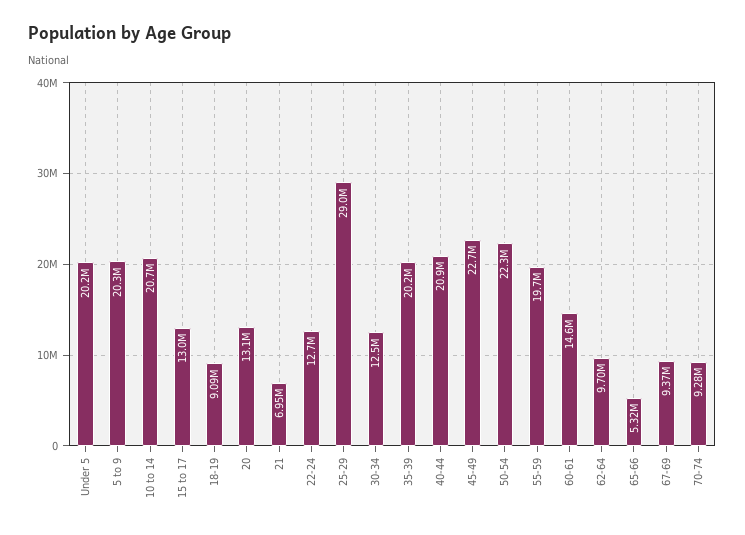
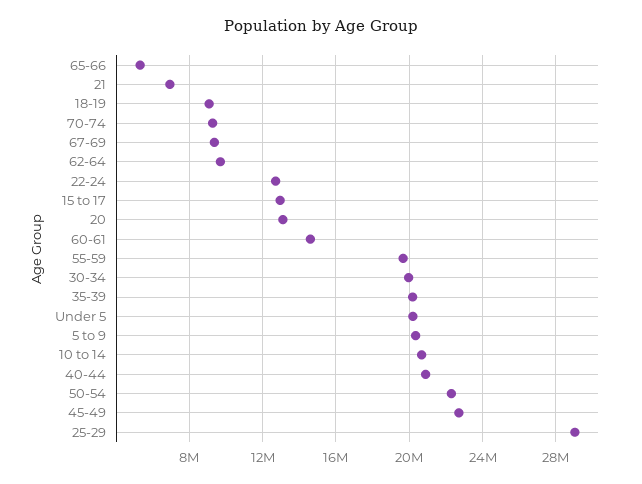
30-34: 12500000 -> 20000000

